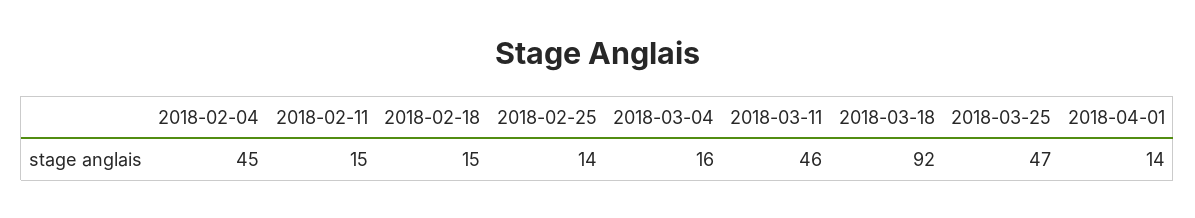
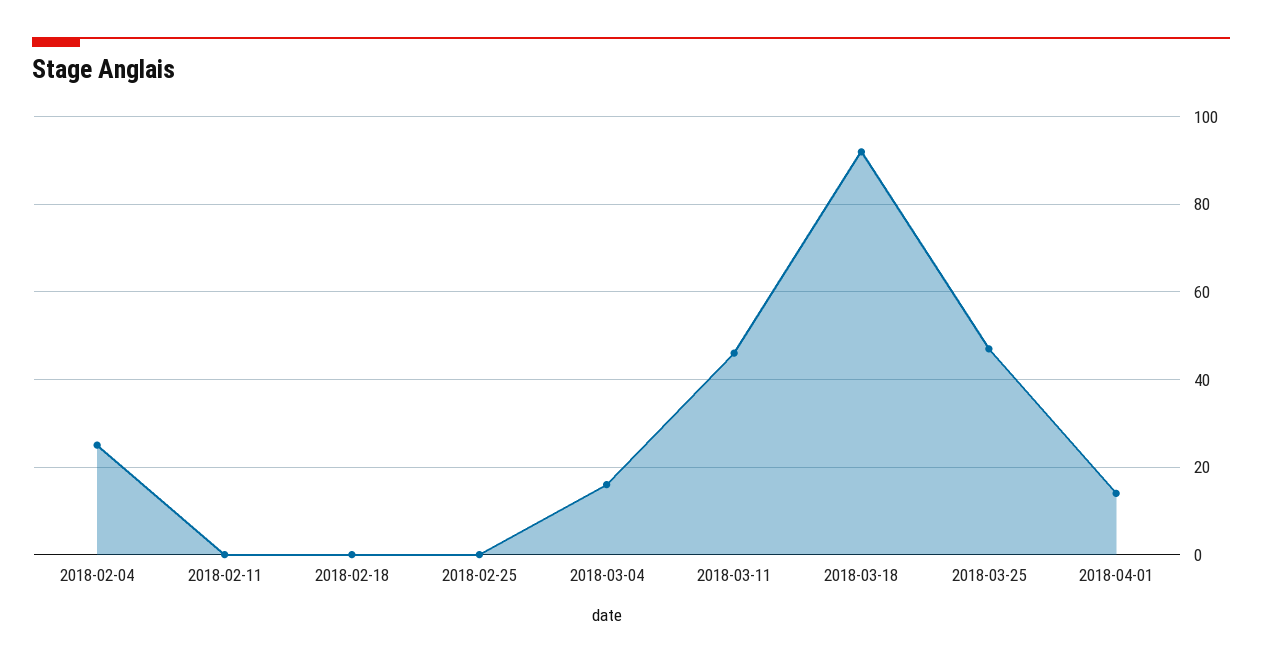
2018-02-04: 45 -> 25
2018-02-11: 15 -> 0
2018-02-18: 15 -> 0
2018-02-25: 14 -> 0

